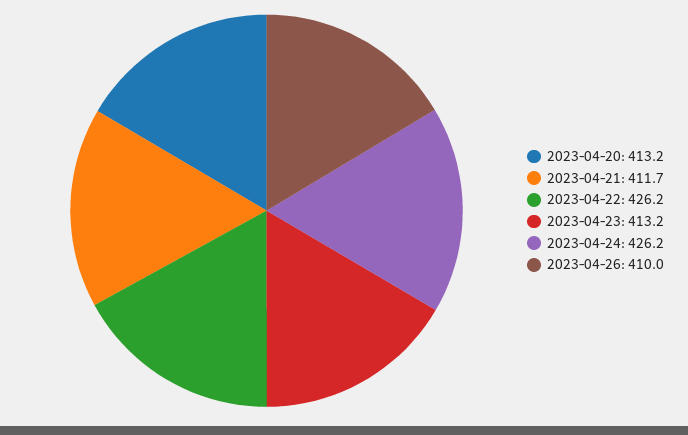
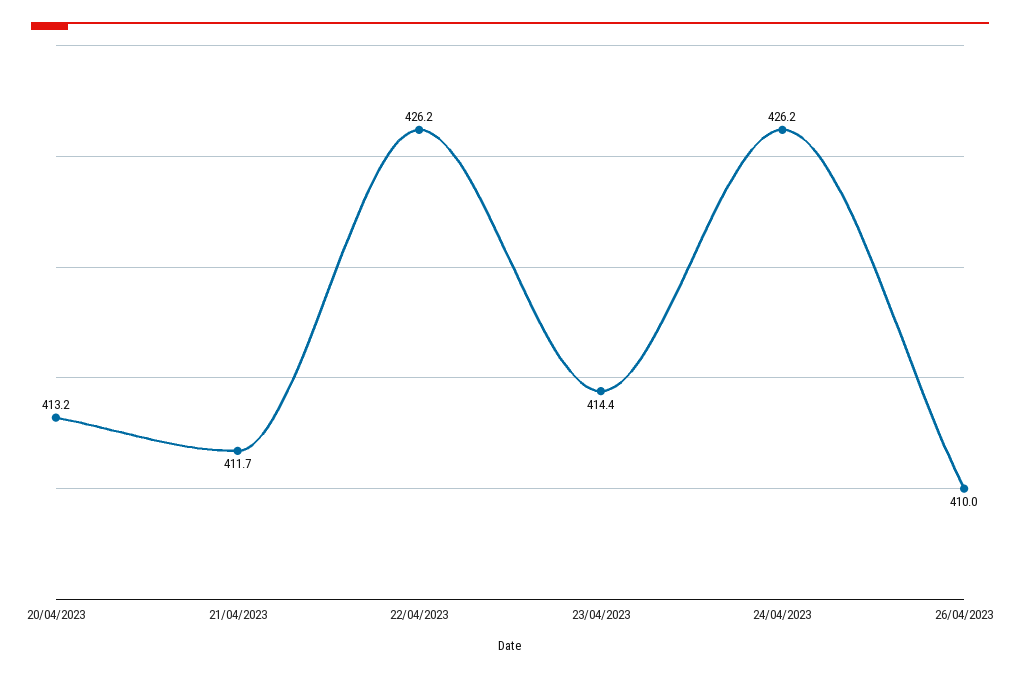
2023-04-23: 413.2 -> 414.4

